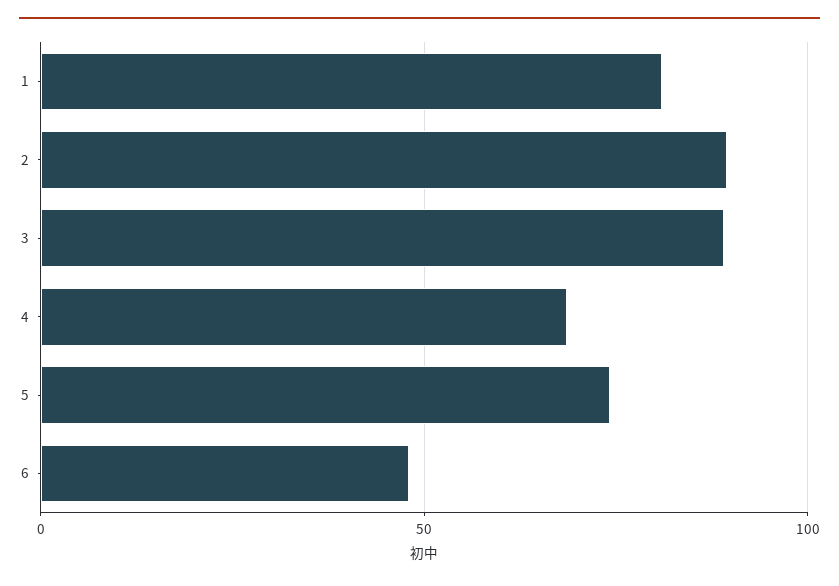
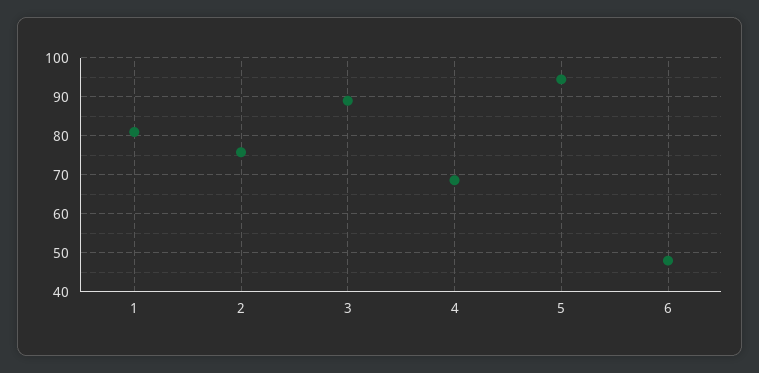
2: 90 -> 76
5: 75 -> 94

